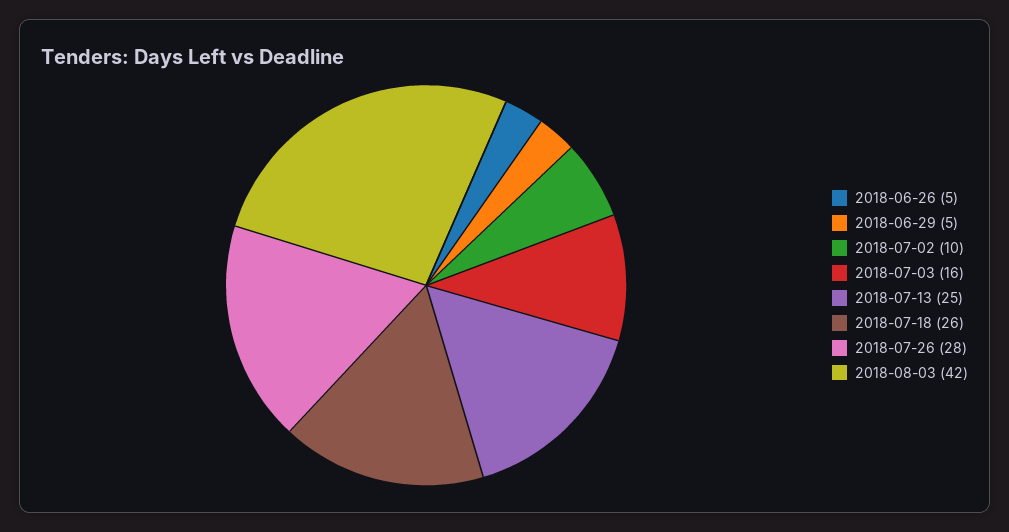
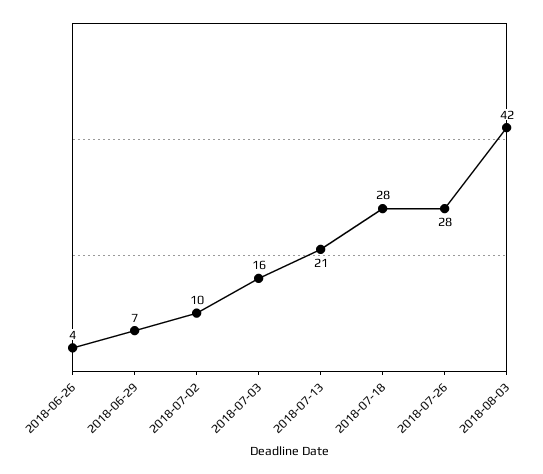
2018-06-26: 5 -> 4
2018-06-29: 5 -> 7
2018-07-13: 25 -> 21
2018-07-18: 26 -> 28

